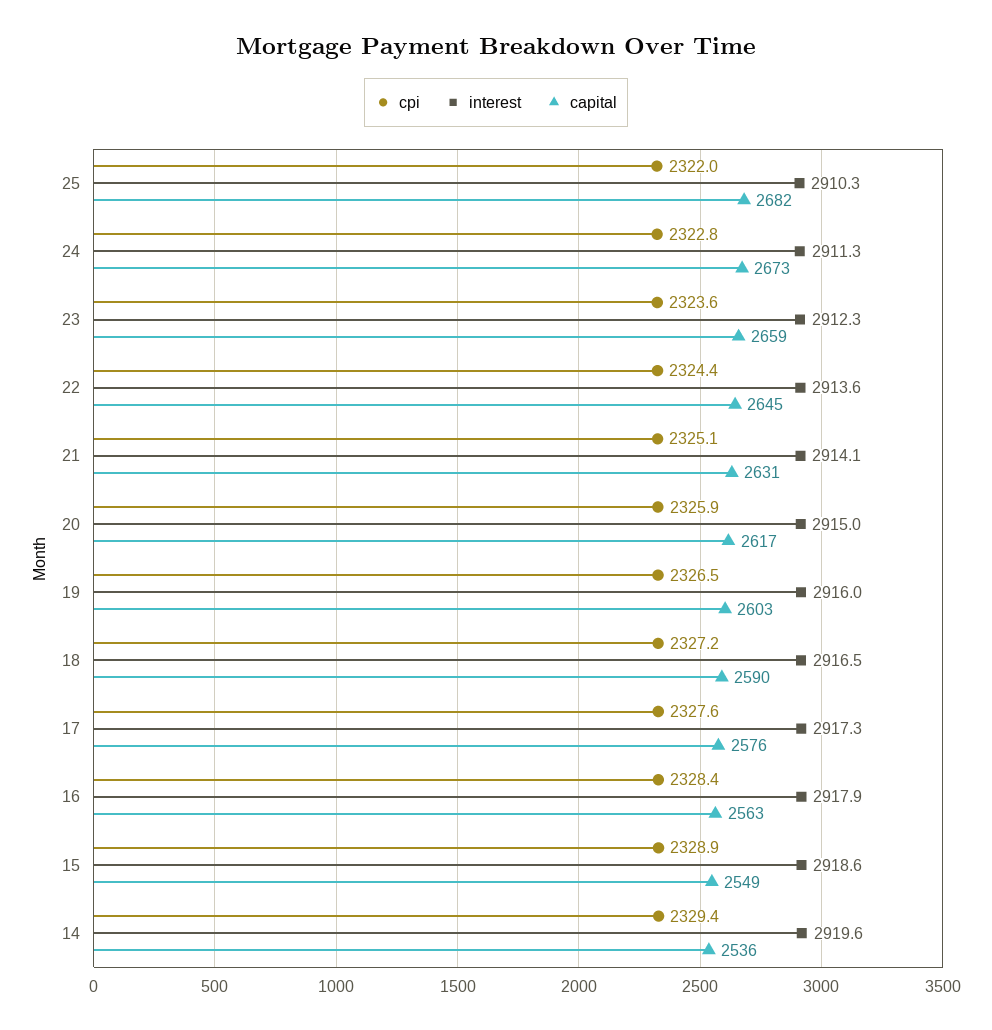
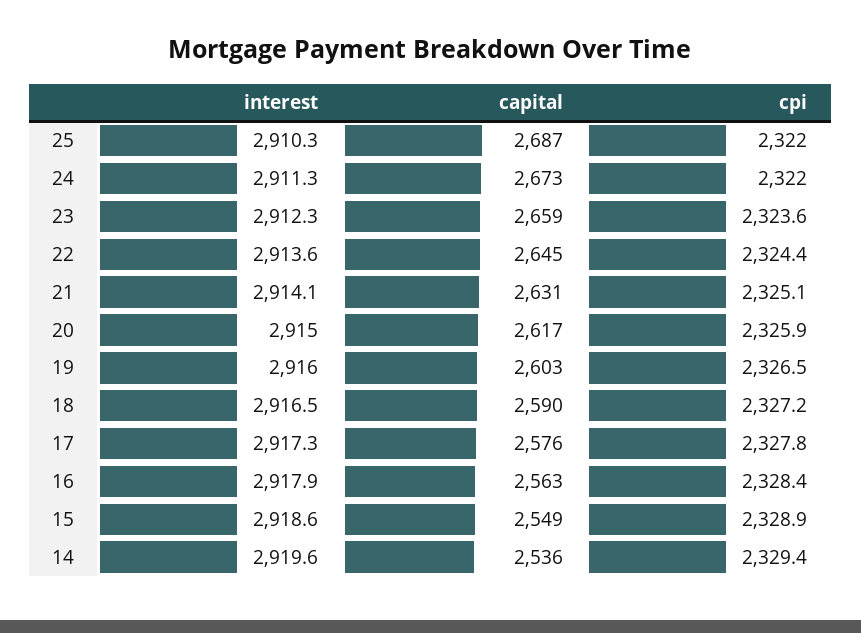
capital, 25: 2682 -> 2687
cpi, 24: 2322.8 -> 2322
cpi, 17: 2327.6 -> 2327.8

